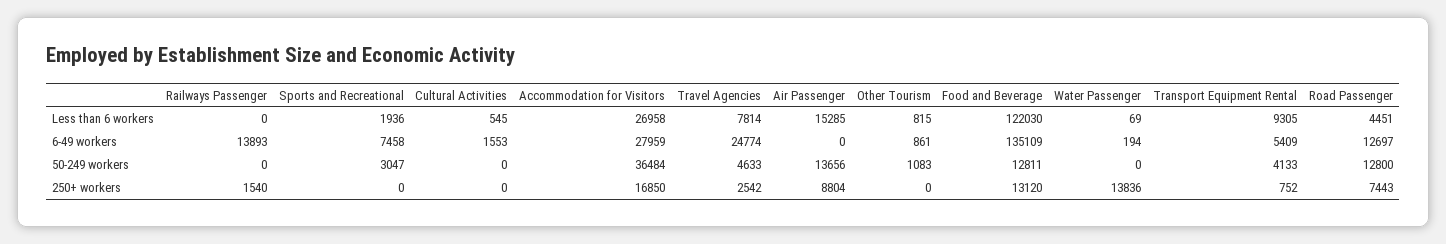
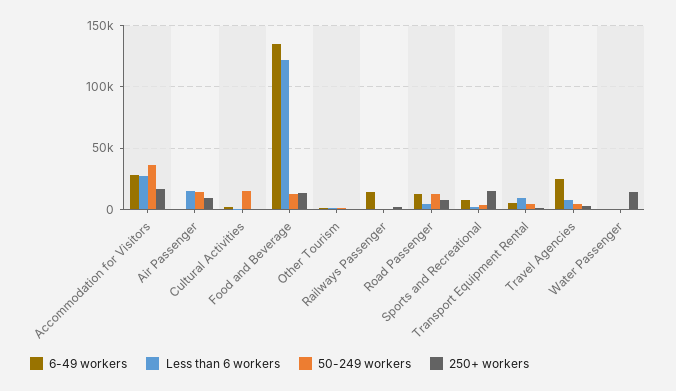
50-249 workers, Cultural Activities: 0 -> 15000
250+ workers, Sports and Recreational: 0 -> 15000

